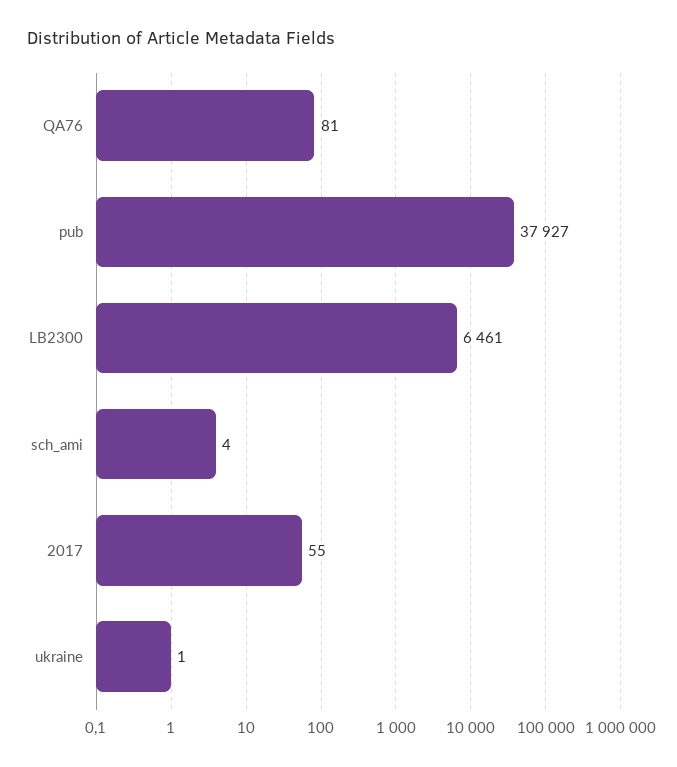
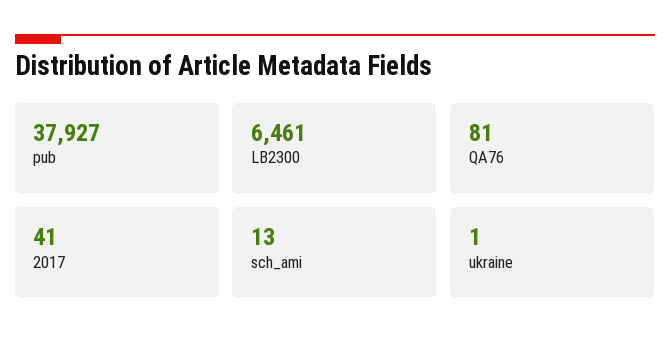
sch_ami: 4 -> 13
2017: 55 -> 41

